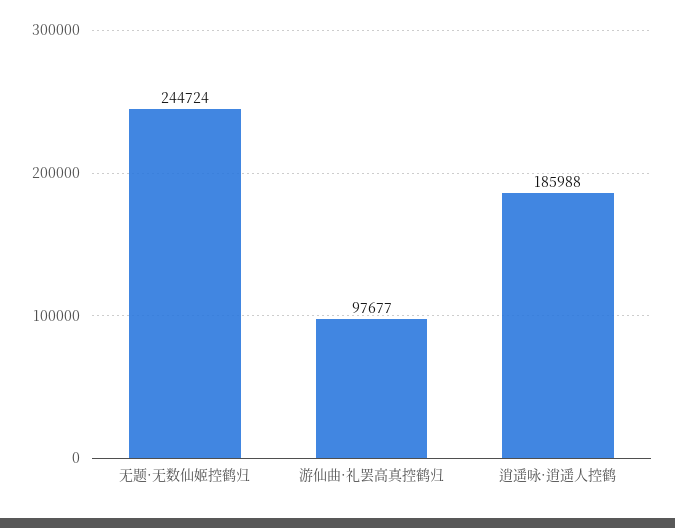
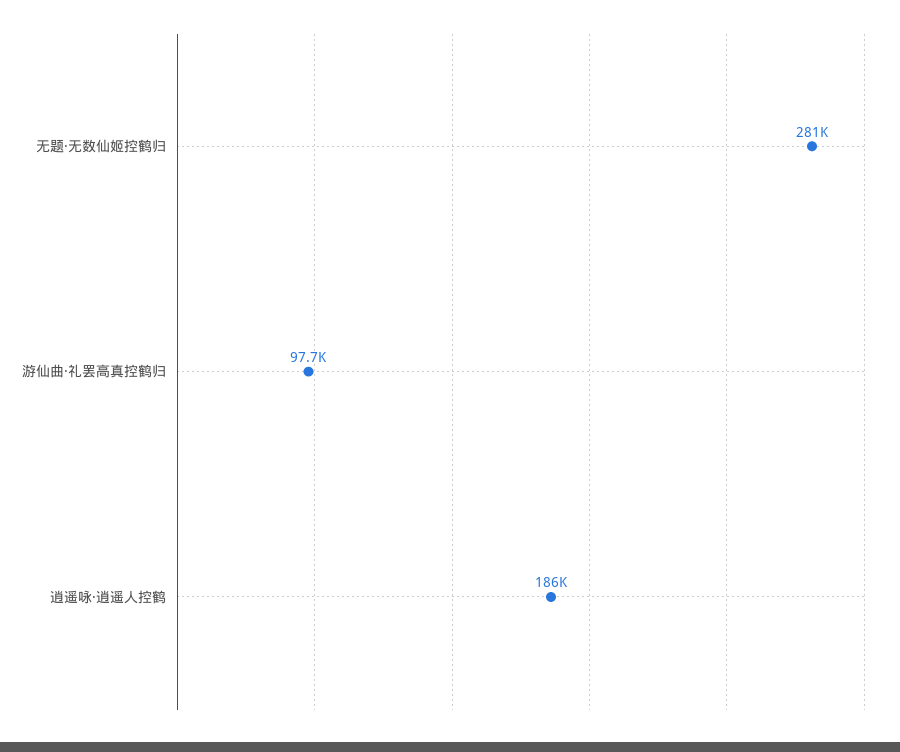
无题·无数仙姬控鹤归: 244724 -> 281000

